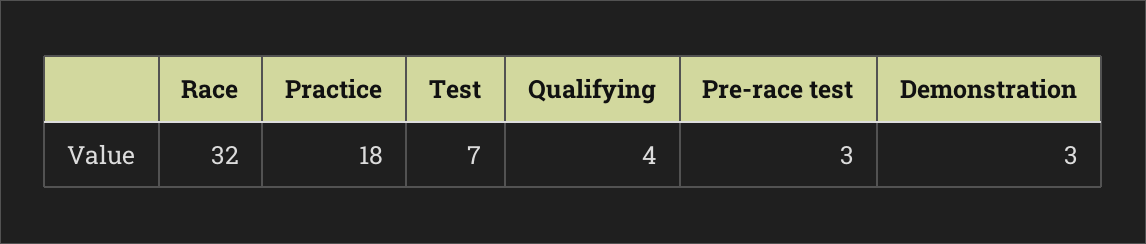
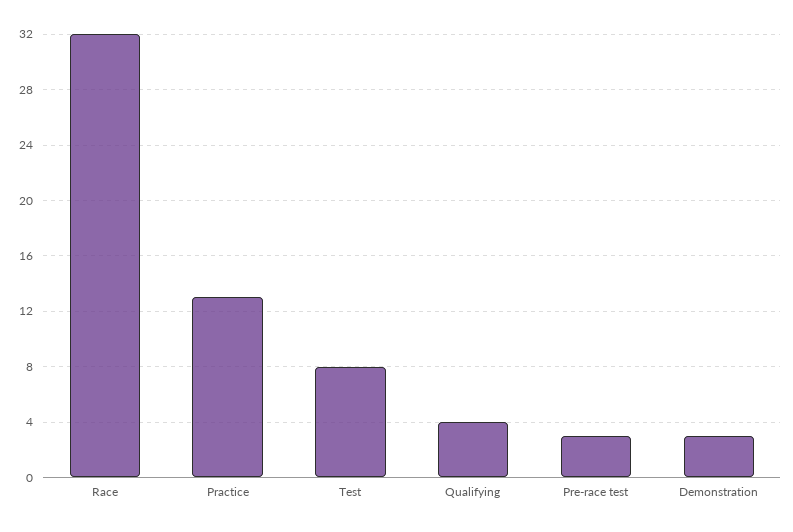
Practice: 18 -> 13
Test: 7 -> 8

